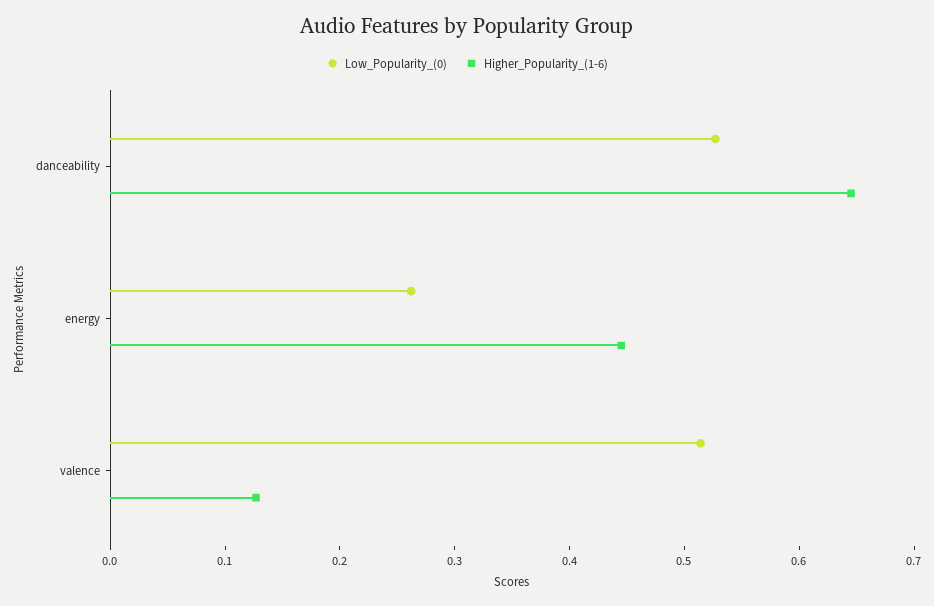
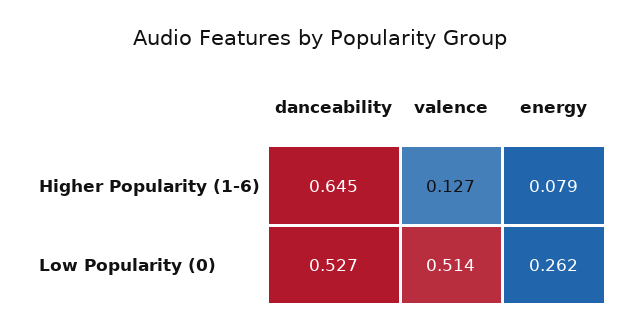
Higher_Popularity_(1-6), energy: 0.44 -> 0.079

